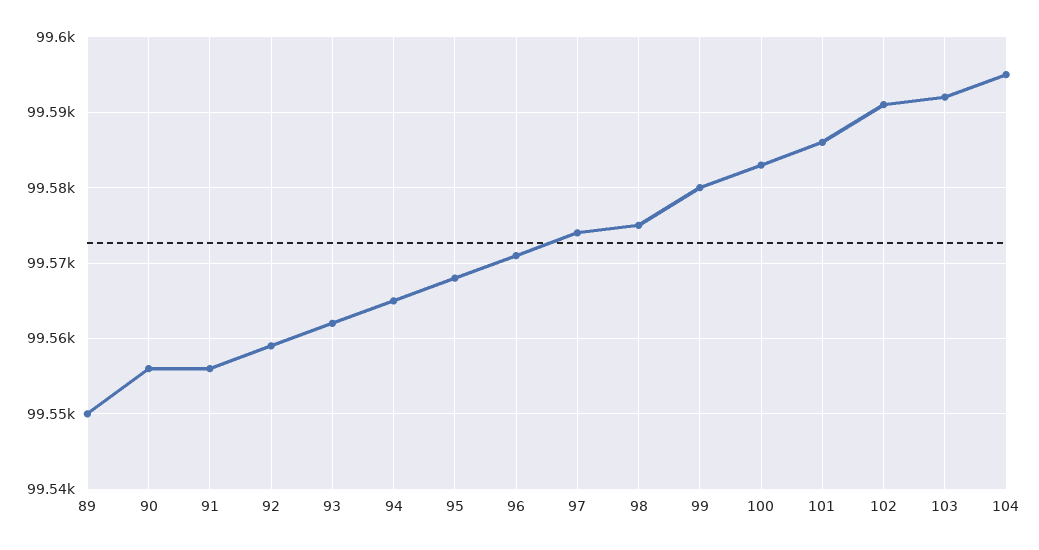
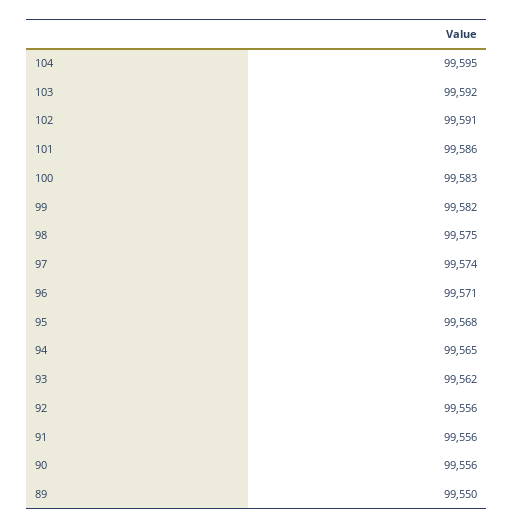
92: 99559 -> 99556
99: 99580 -> 99582

